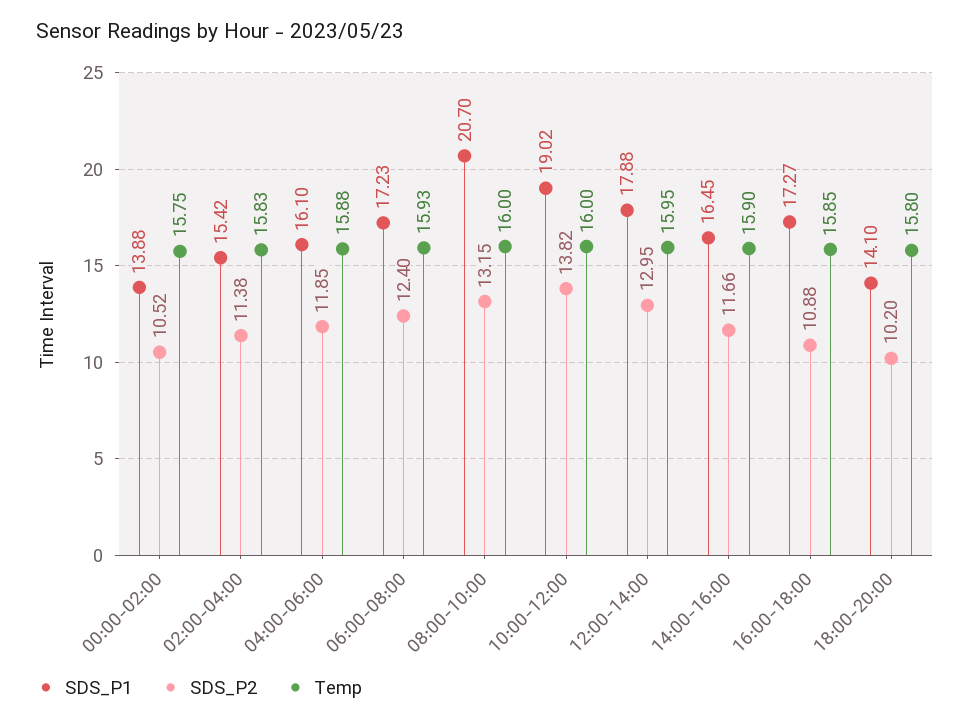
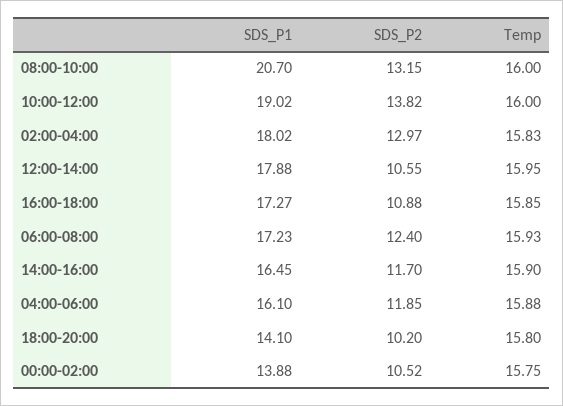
SDS_P1, 02:00-04:00: 15.42 -> 18.02
SDS_P2, 02:00-04:00: 11.38 -> 12.97
SDS_P2, 12:00-14:00: 12.95 -> 10.55
SDS_P2, 14:00-16:00: 11.66 -> 11.7

